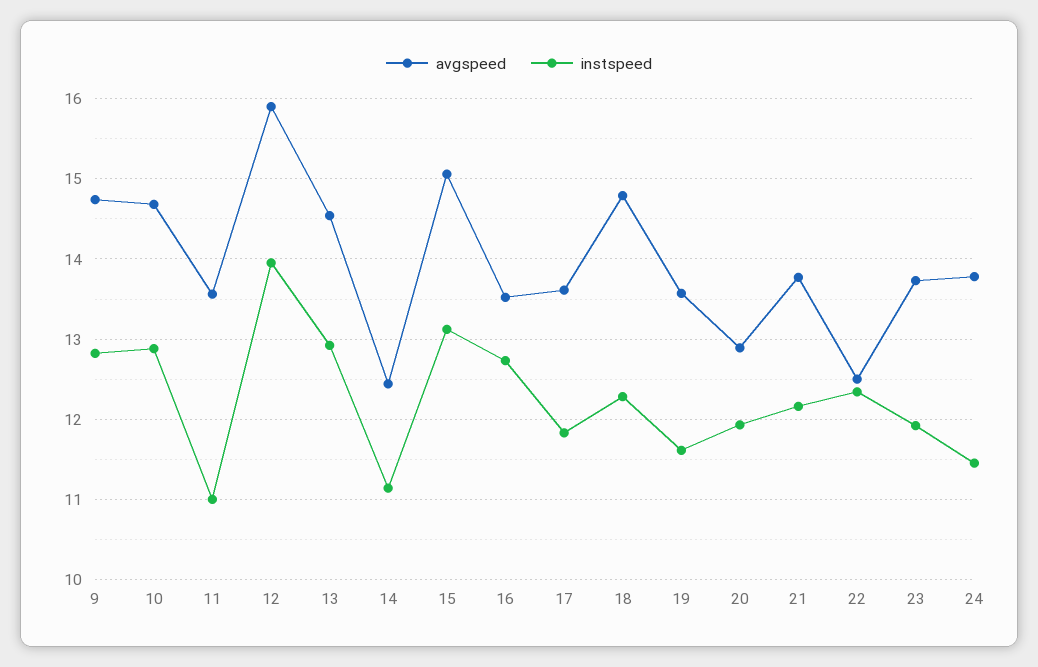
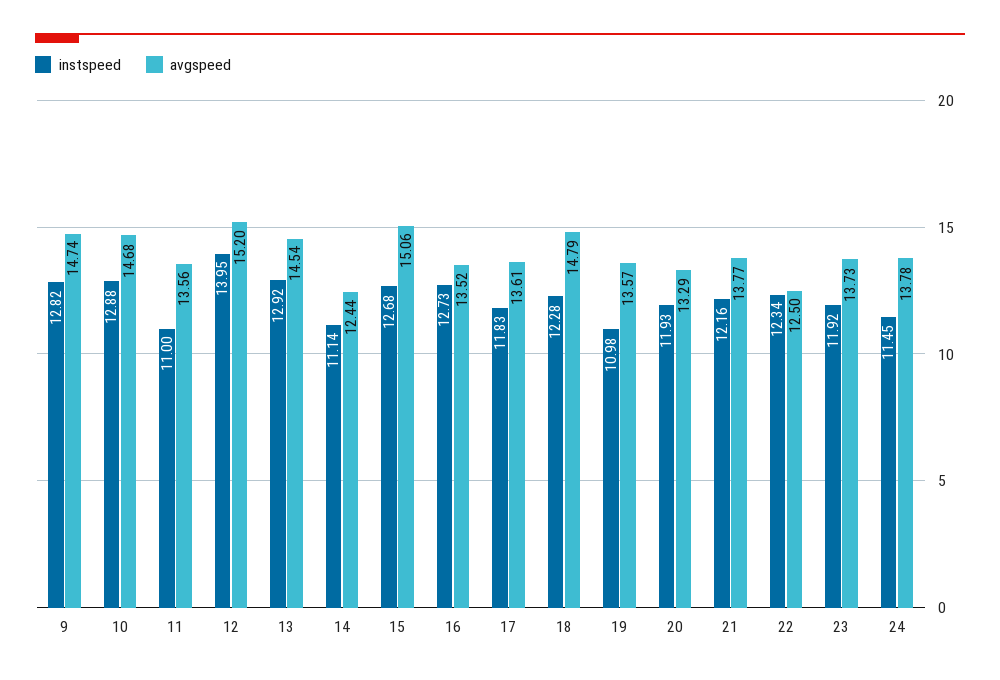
avgspeed, 12: 15.9 -> 15.2
instspeed, 15: 13.1 -> 12.68
instspeed, 19: 11.6 -> 10.98
avgspeed, 20: 12.9 -> 13.29

